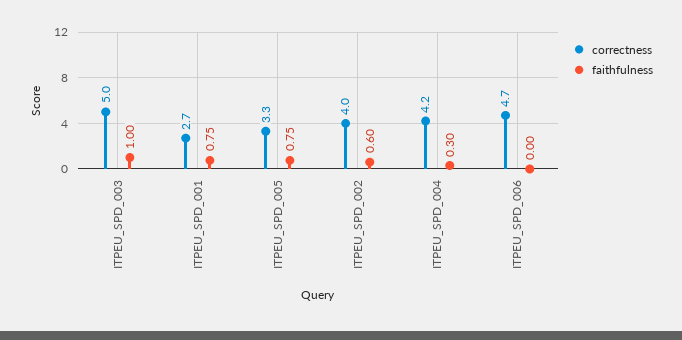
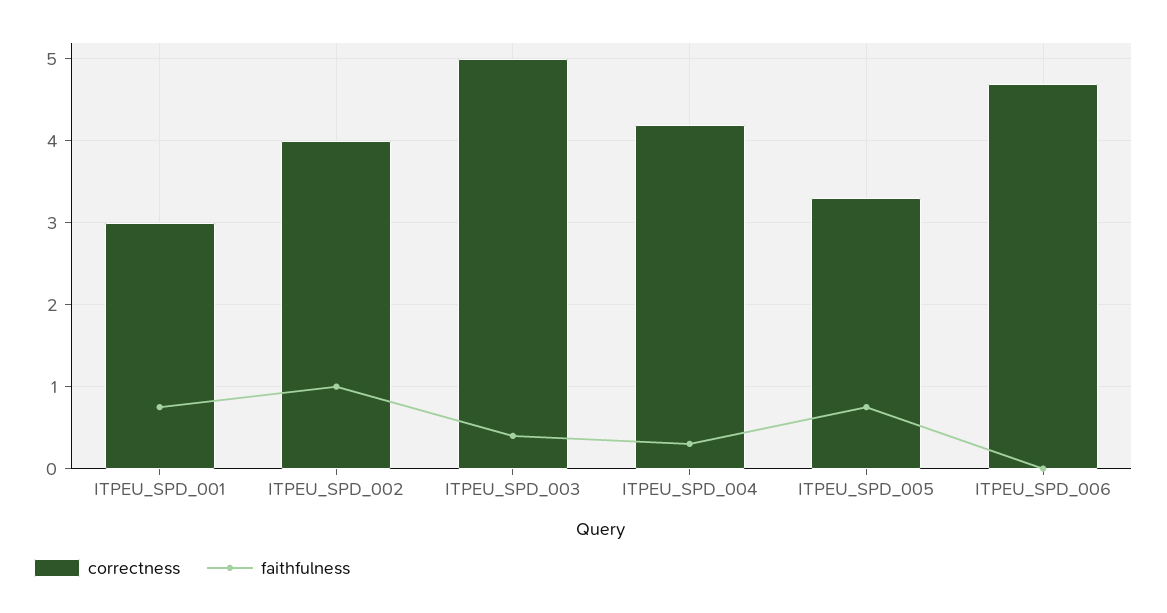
faithfulness, ITPEU_SPD_003: 1 -> 0.4
correctness, ITPEU_SPD_001: 2.7 -> 3
faithfulness, ITPEU_SPD_002: 0.6 -> 1

